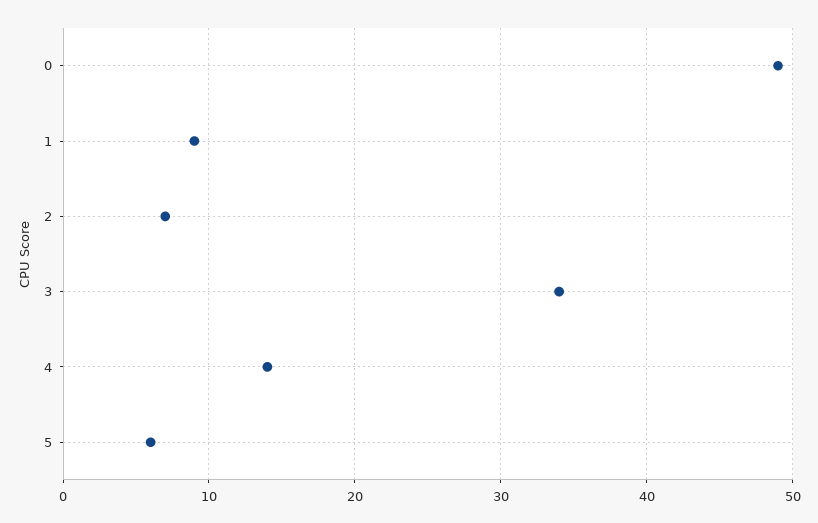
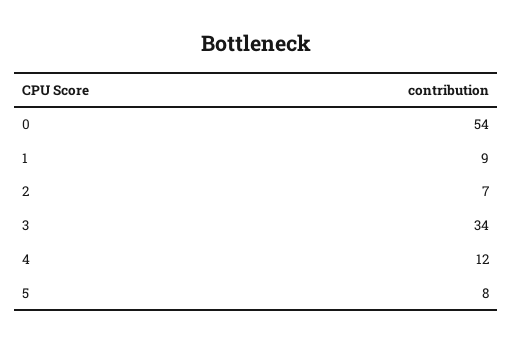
0: 49 -> 54
4: 14 -> 12
5: 6 -> 8

